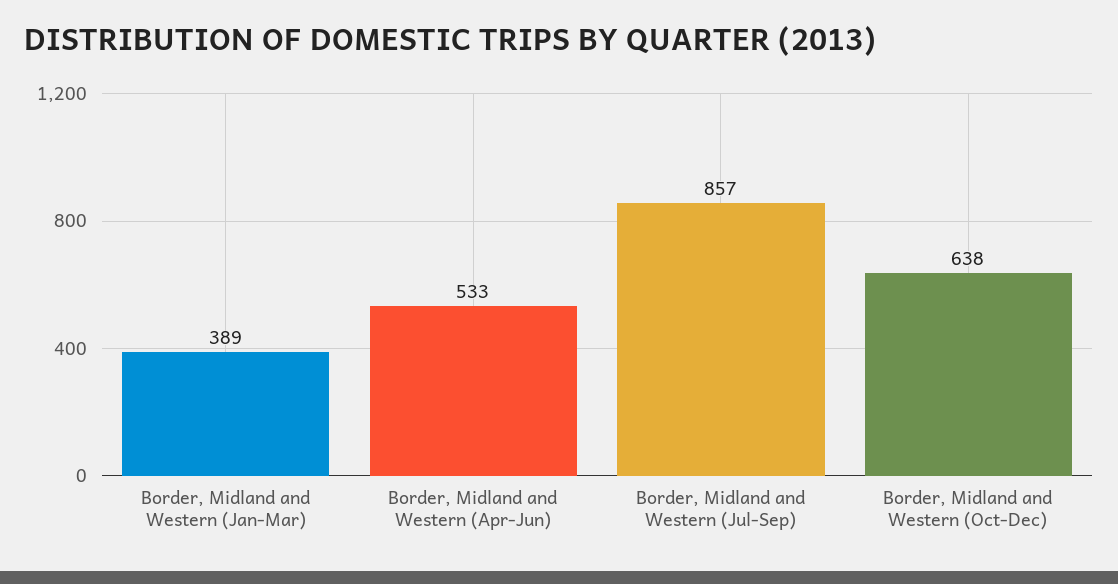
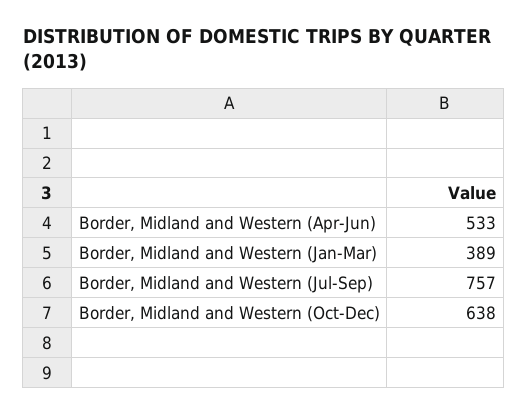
Border, Midland and Western (Jul-Sep): 857 -> 757

